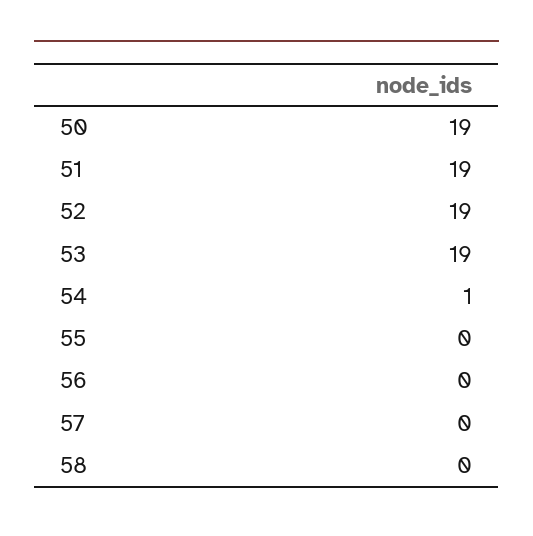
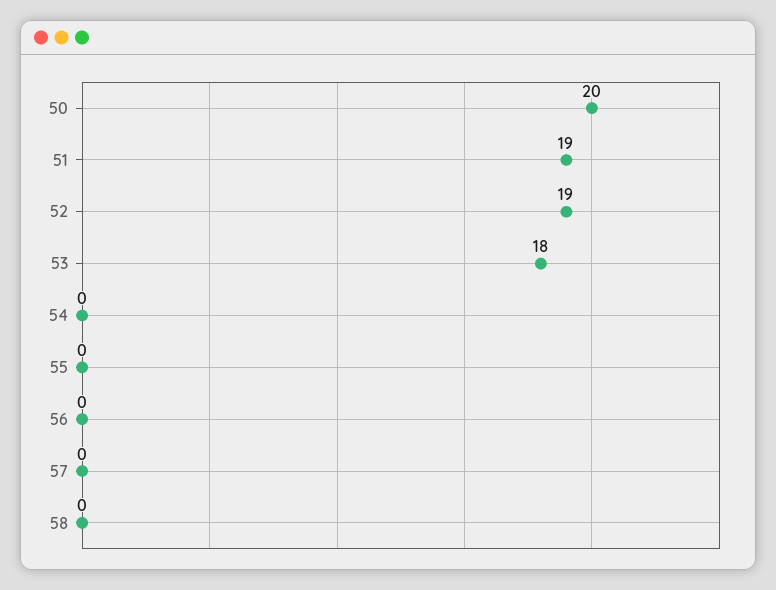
50: 19 -> 20
53: 19 -> 18
54: 1 -> 0

